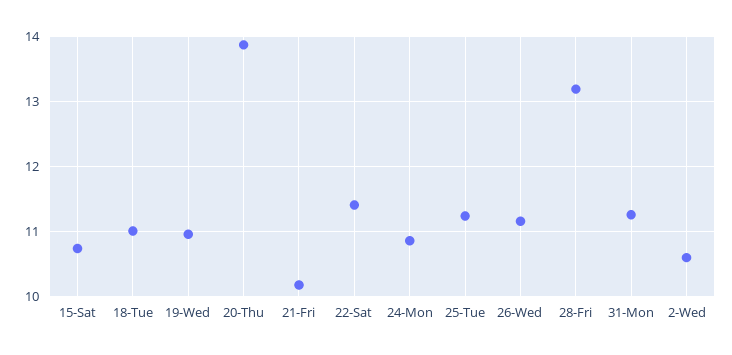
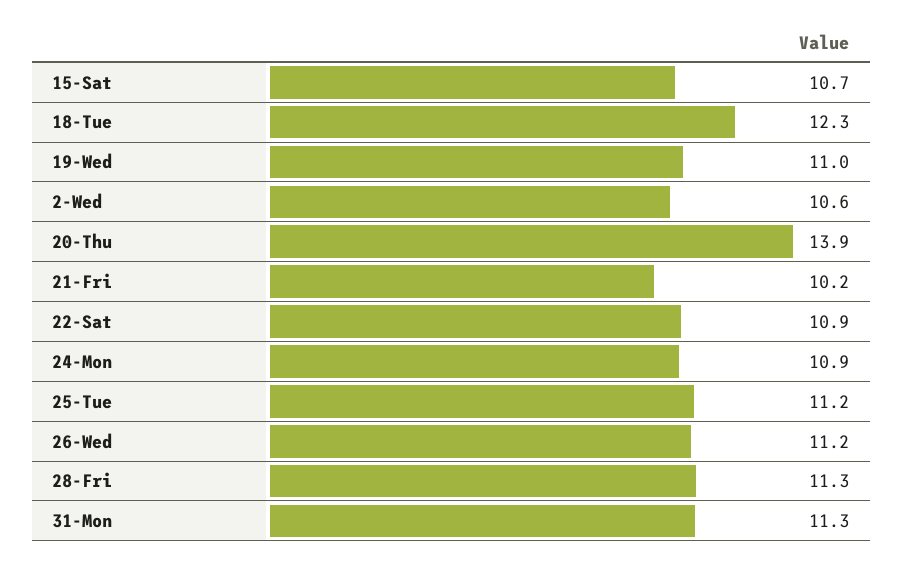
18-Tue: 11 -> 12.3
22-Sat: 11.4 -> 10.9
28-Fri: 13.2 -> 11.3

